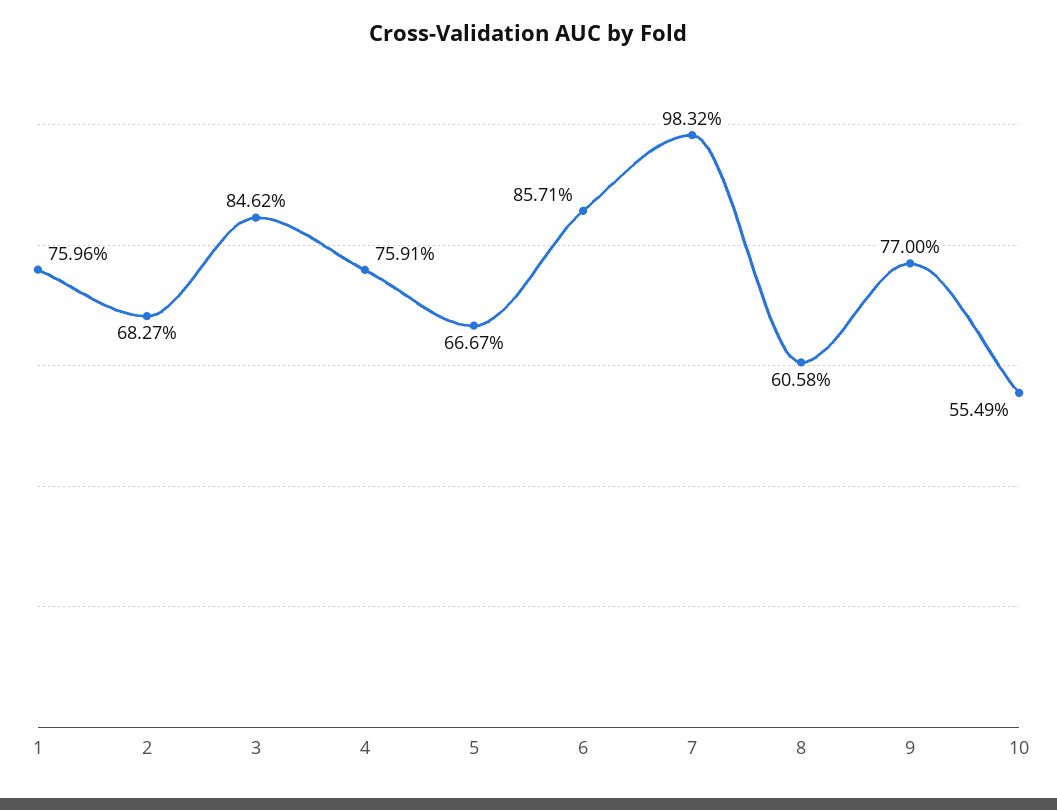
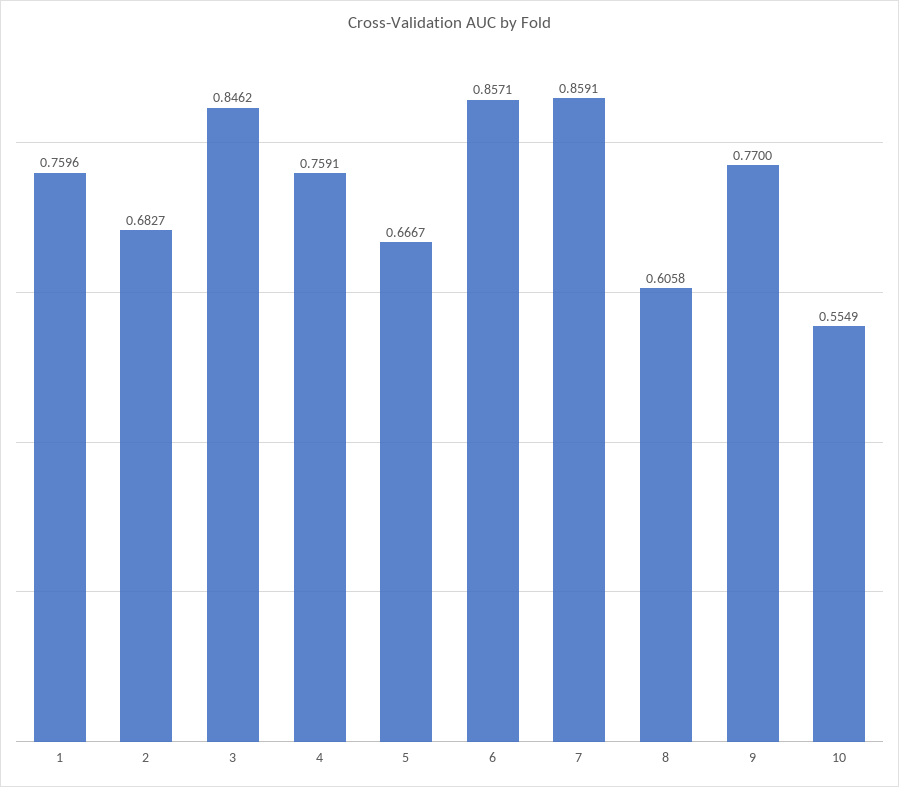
7: 0.9832 -> 0.8591

